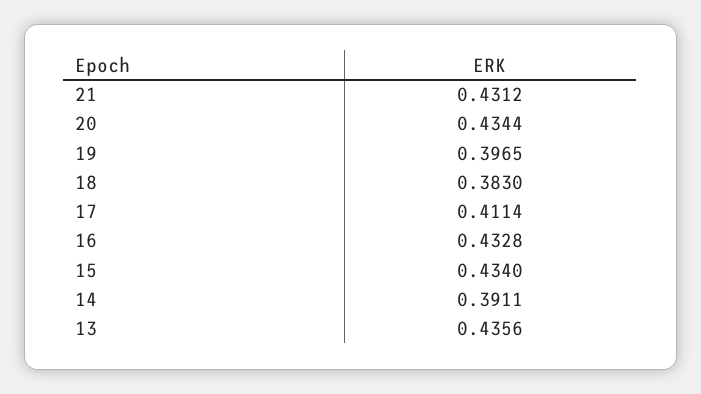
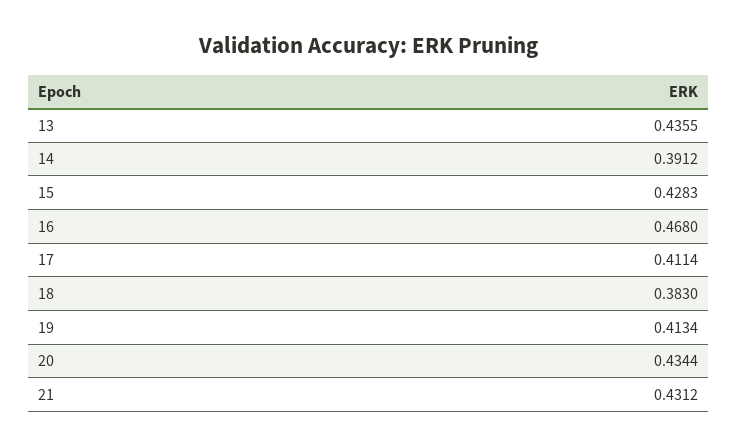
19: 0.3965 -> 0.4134
16: 0.4328 -> 0.468
15: 0.434 -> 0.4283
14: 0.3911 -> 0.3912
13: 0.4356 -> 0.4355

